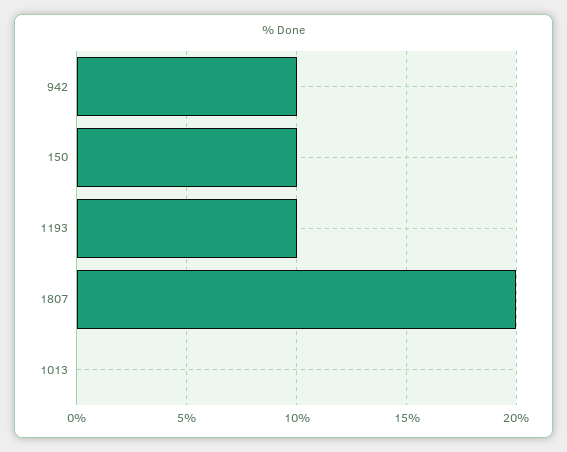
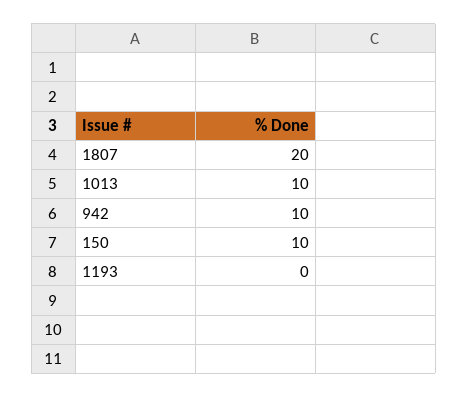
1193: 10 -> 0
1013: 0 -> 10

